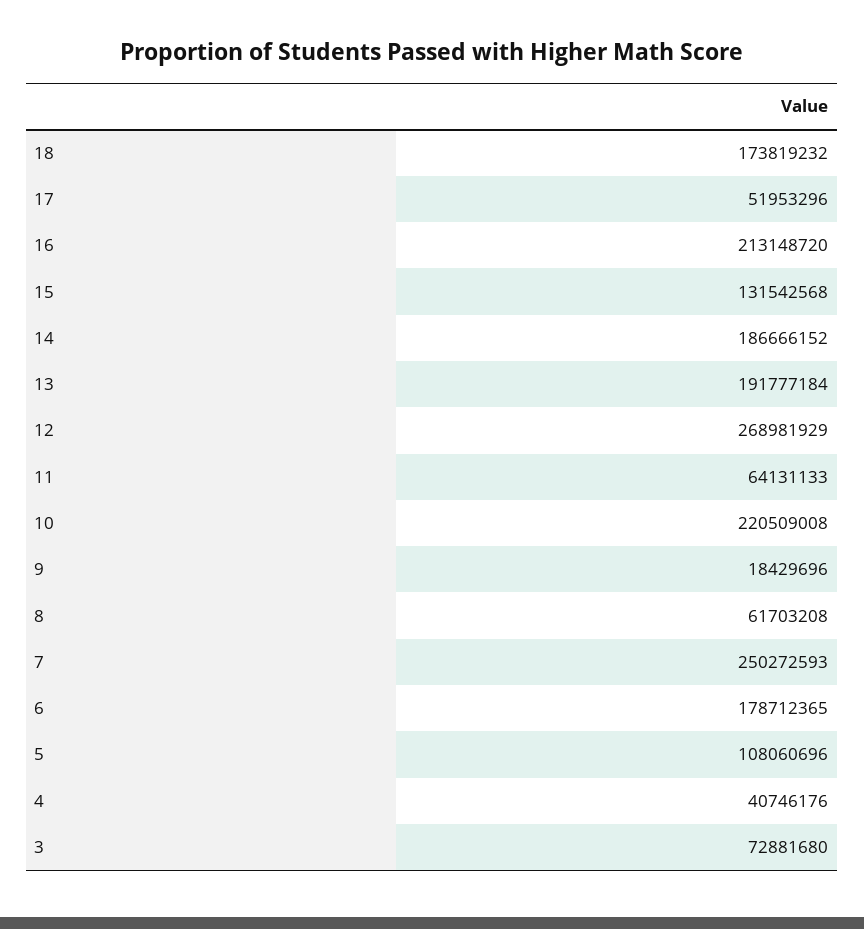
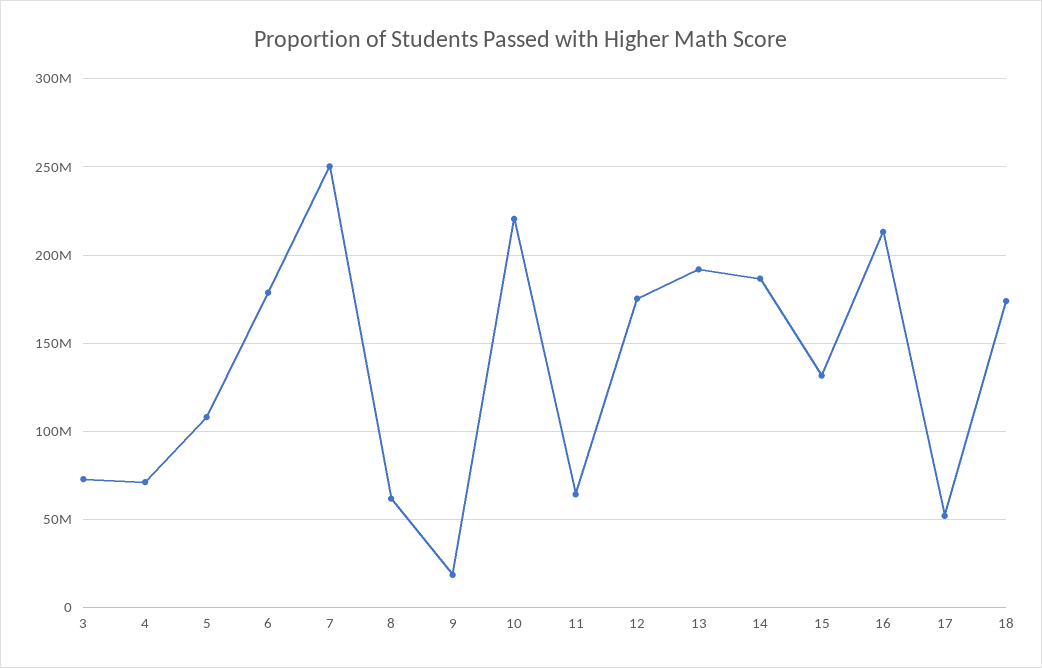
12: 268981929 -> 175000000
4: 40746176 -> 70000000

